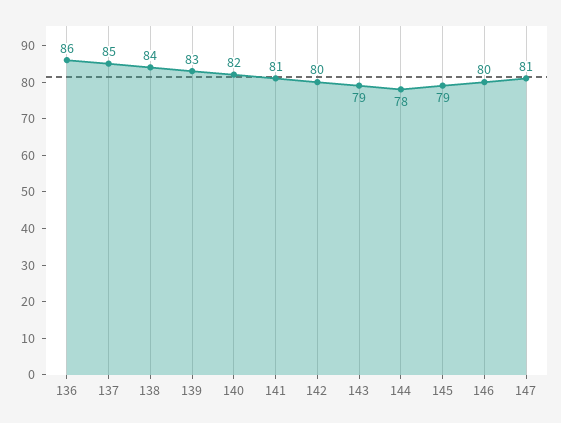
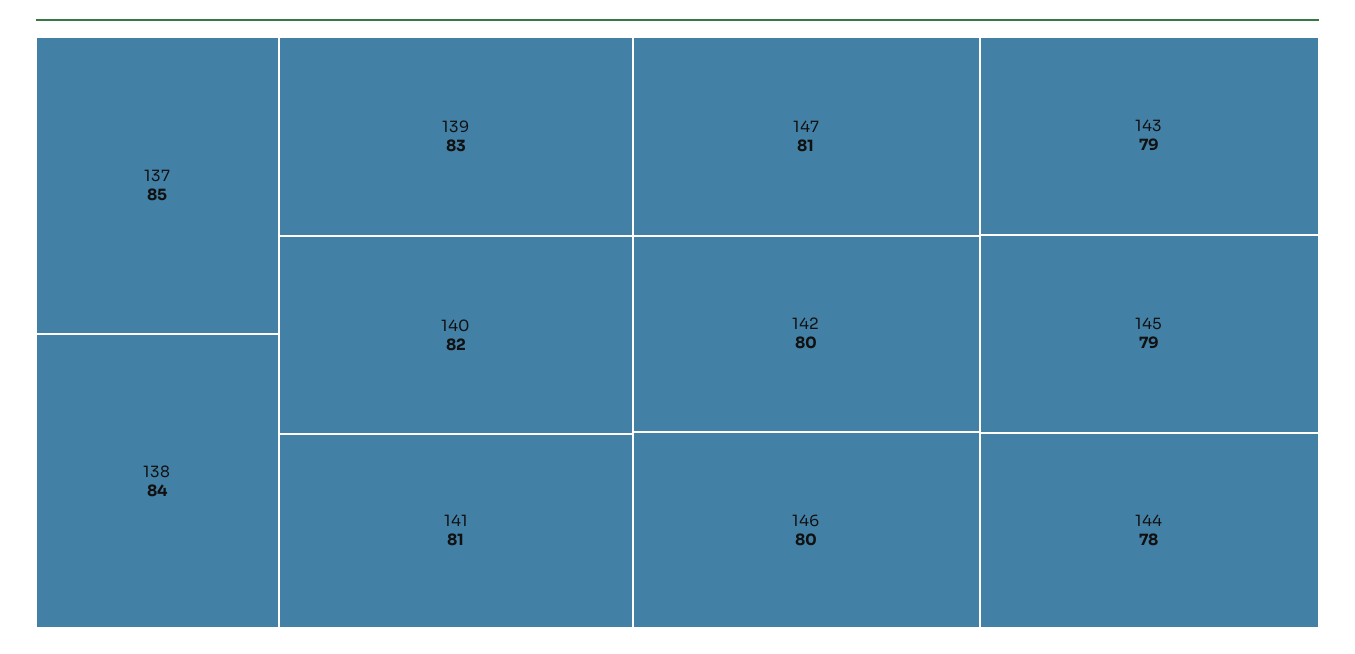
136: 86 -> none

